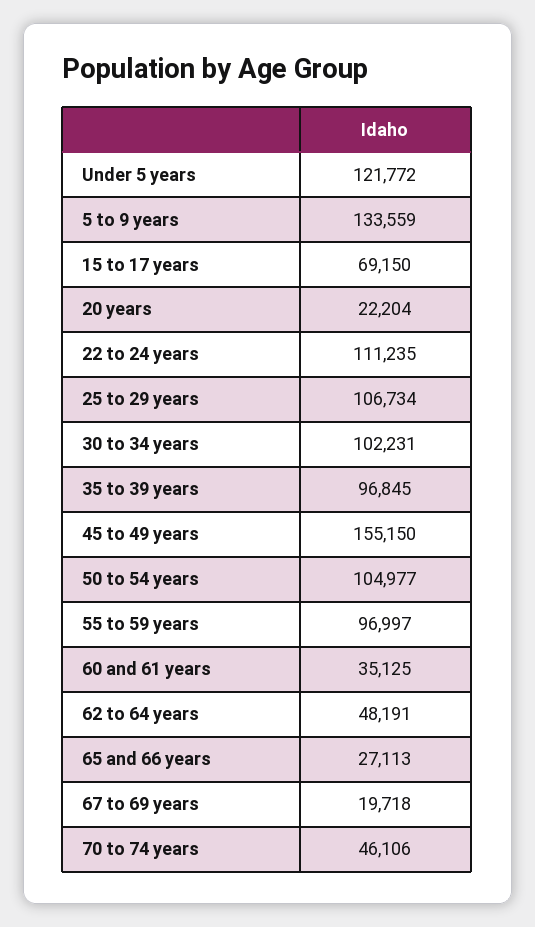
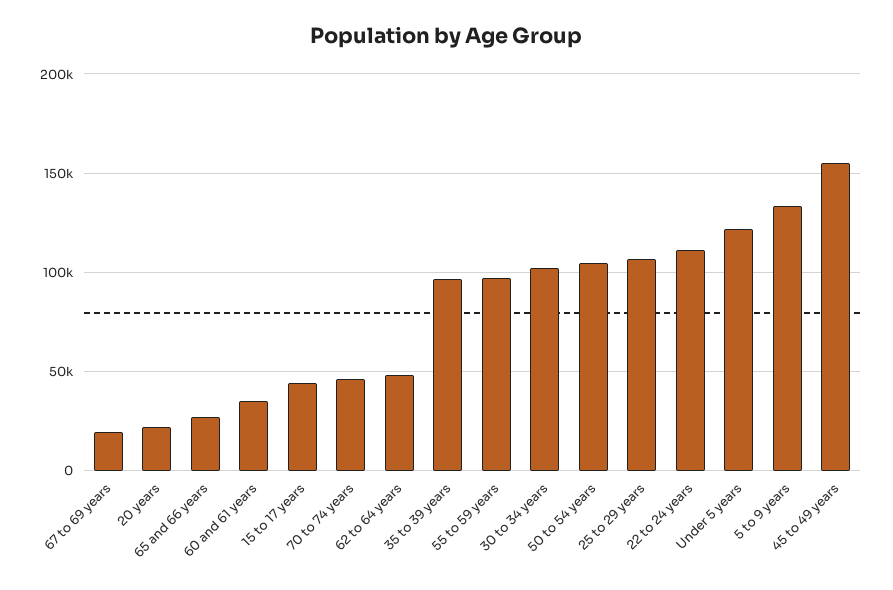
15 to 17 years: 69150 -> 45000

